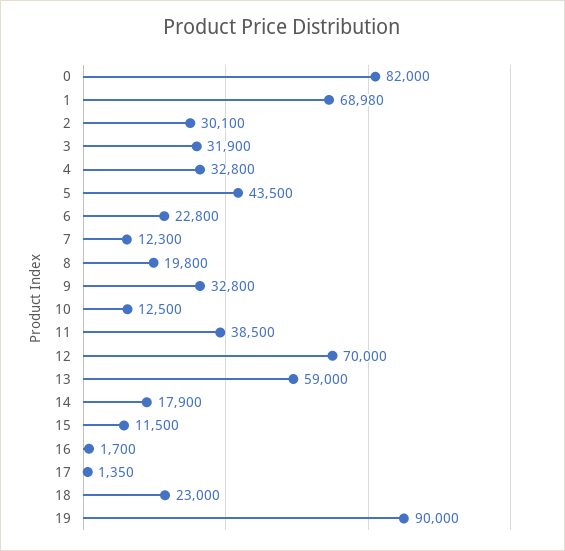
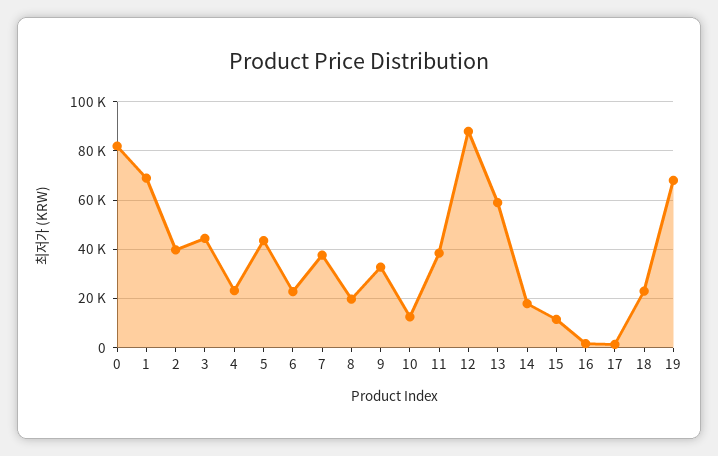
2: 30100 -> 40000
3: 31900 -> 45000
4: 32800 -> 22500
7: 12300 -> 37500
12: 70000 -> 87500
19: 90000 -> 67500

